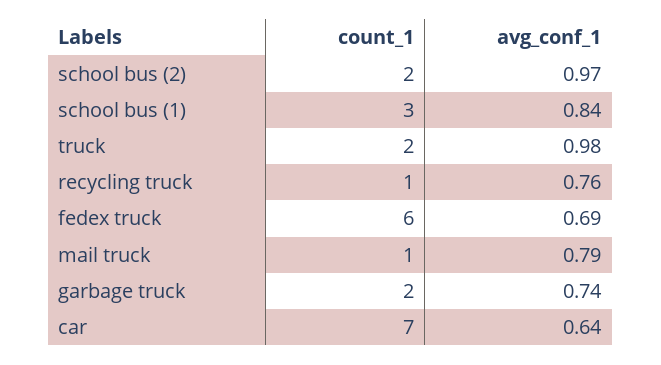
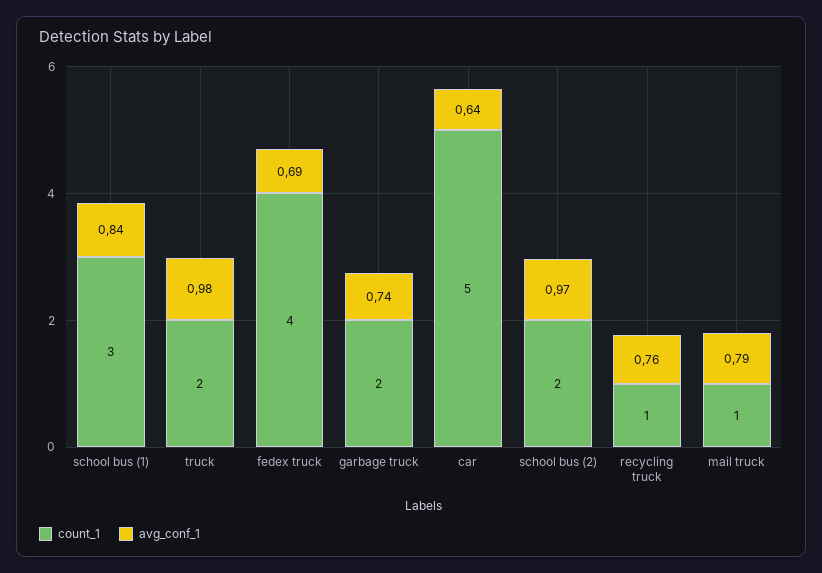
count_1, fedex truck: 6 -> 4
count_1, car: 7 -> 5

